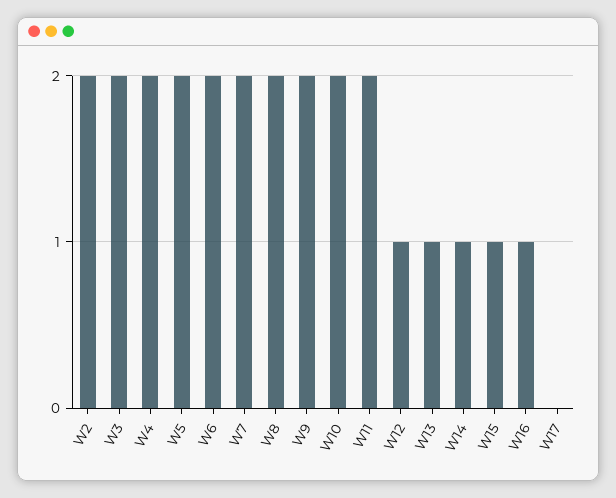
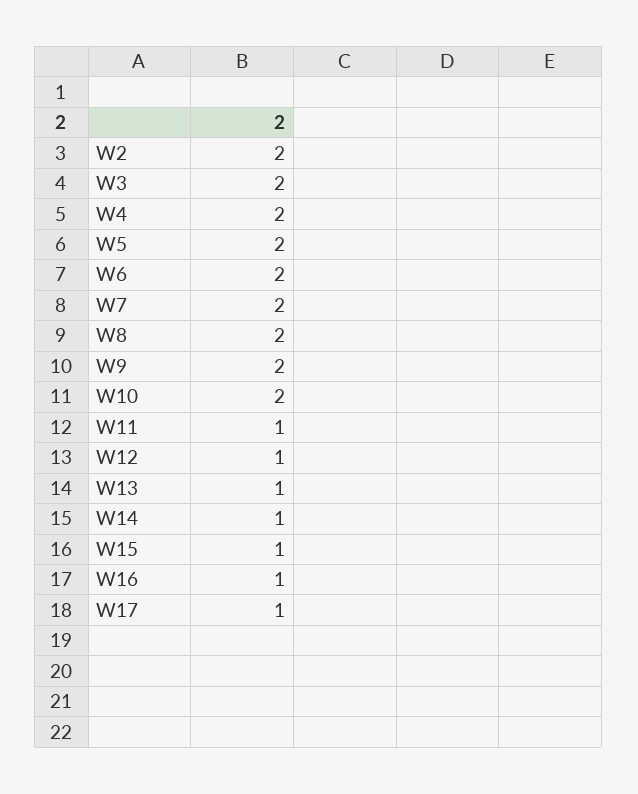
W11: 2 -> 1
W17: 0 -> 1

